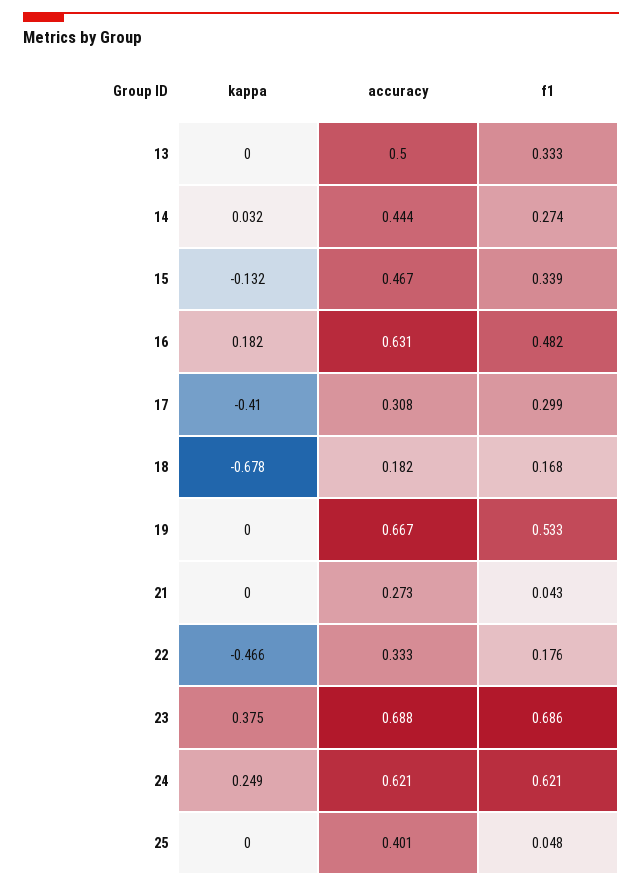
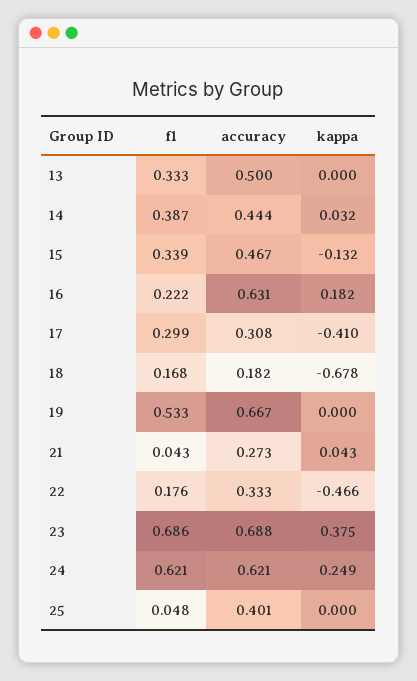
f1, 14: 0.274 -> 0.387
f1, 16: 0.482 -> 0.222
kappa, 21: 0 -> 0.043

